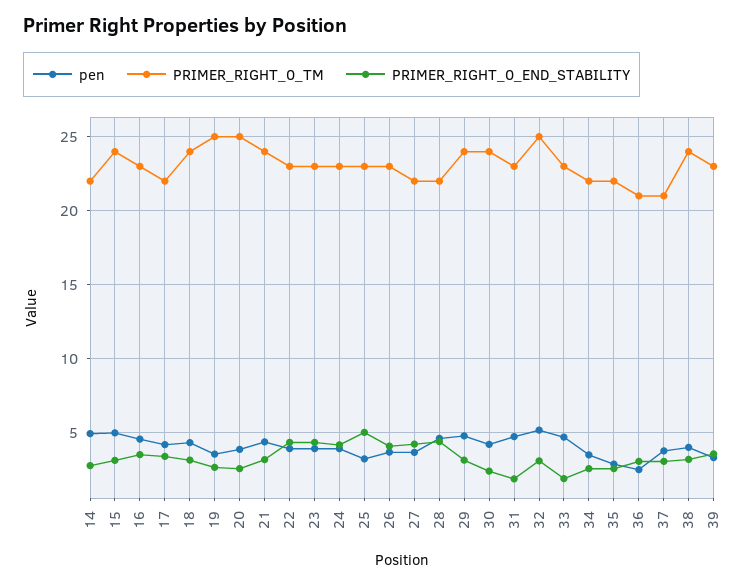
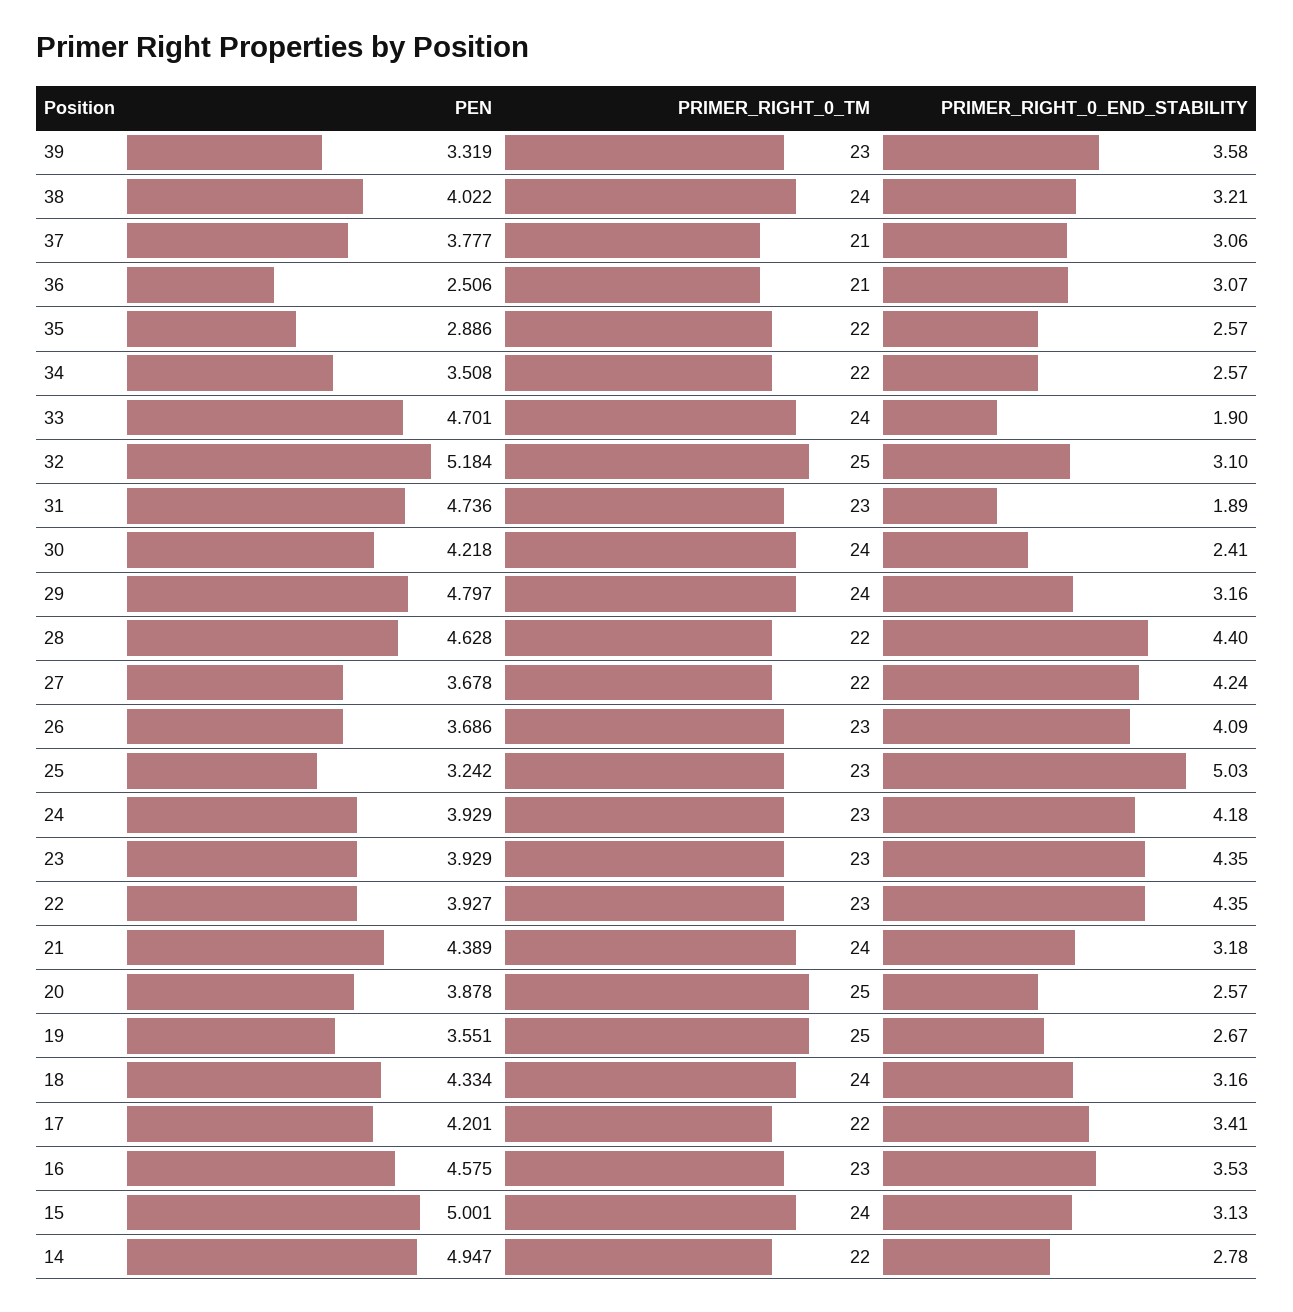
PRIMER_RIGHT_0_TM, 33: 23 -> 24

